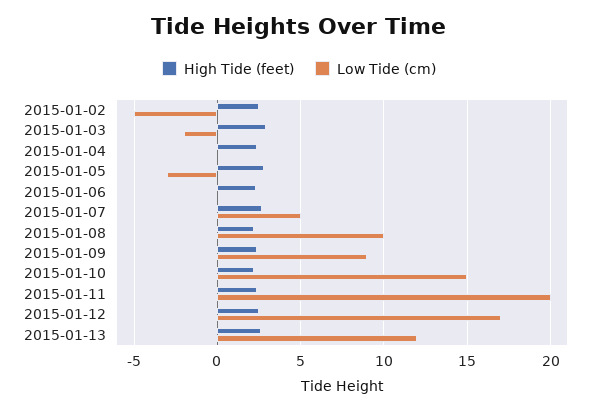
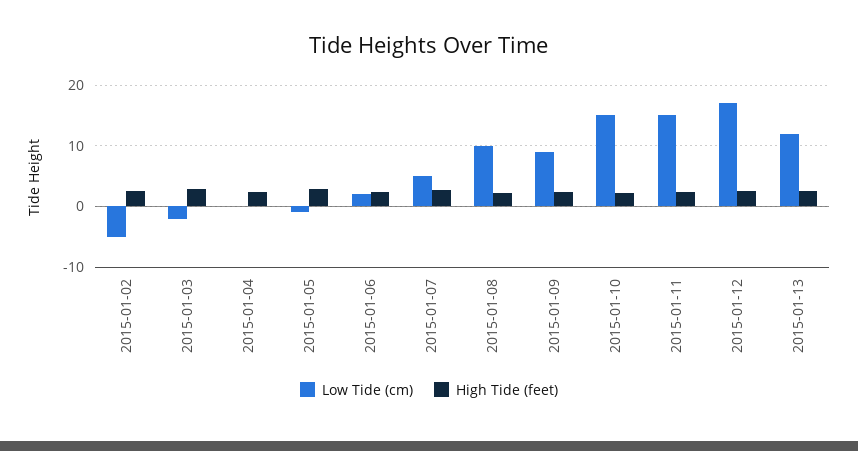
Low Tide (cm), 2015-01-05: -3 -> -1
Low Tide (cm), 2015-01-06: 0 -> 2
Low Tide (cm), 2015-01-11: 20 -> 15

